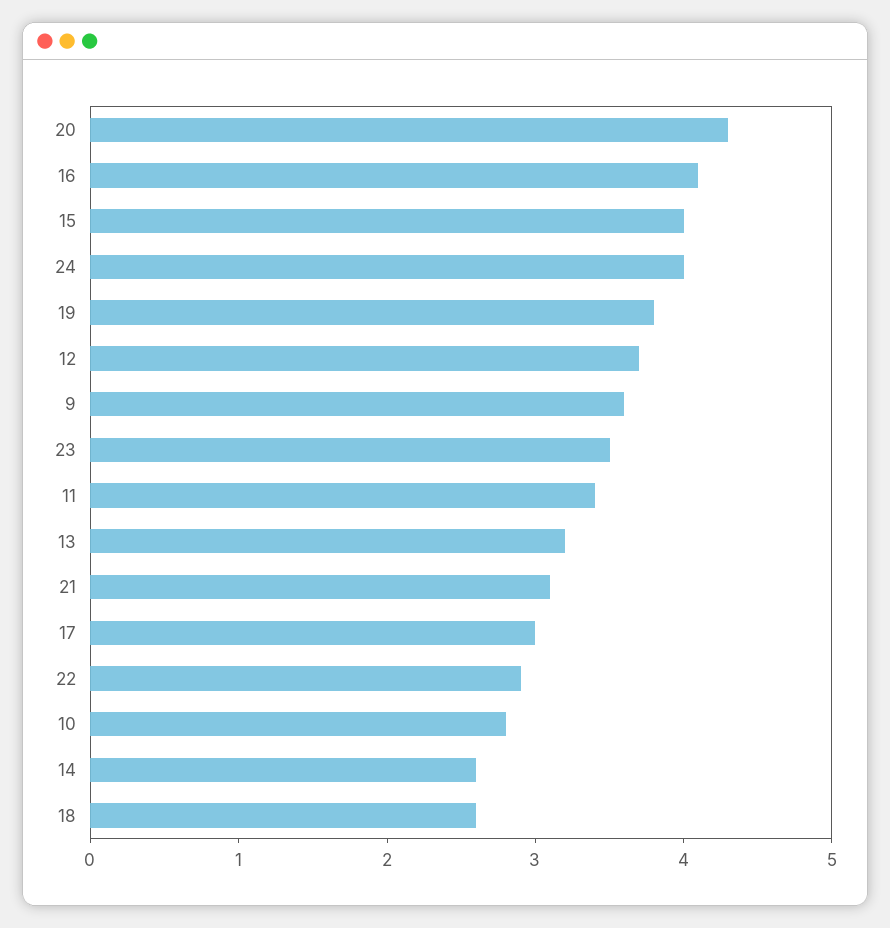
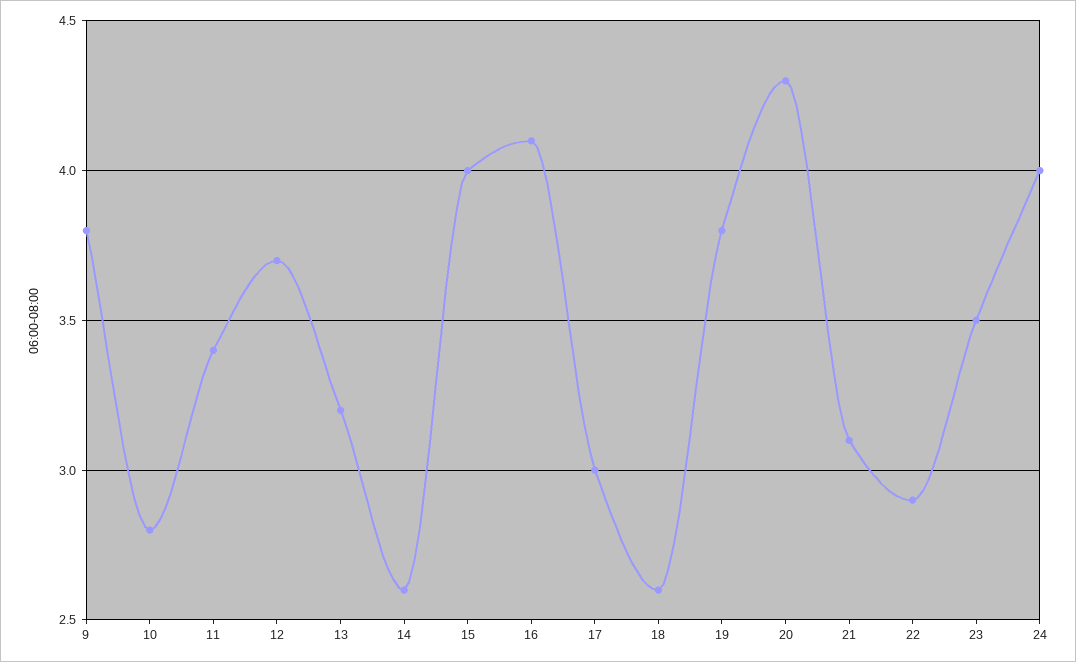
9: 3.6 -> 3.8

